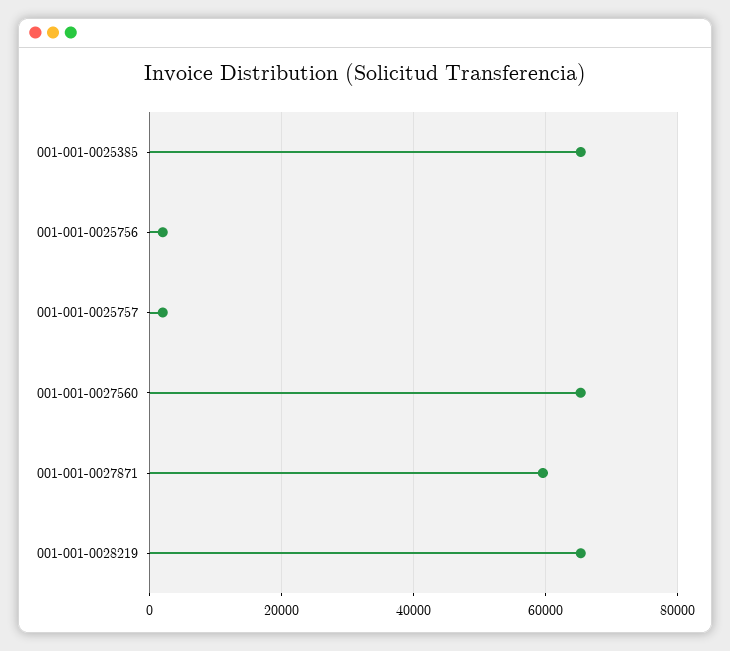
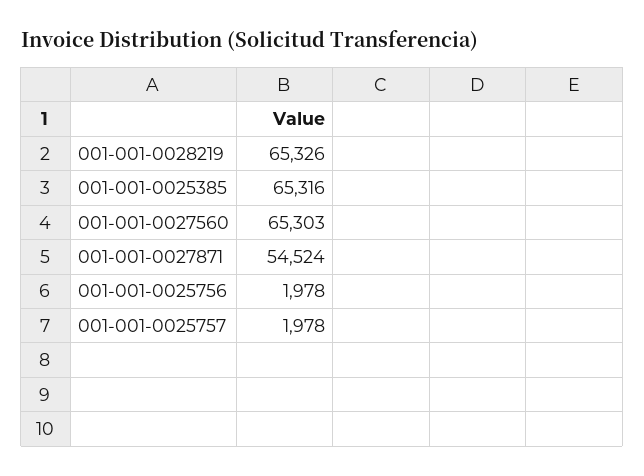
001-001-0027871: 60000 -> 54524

